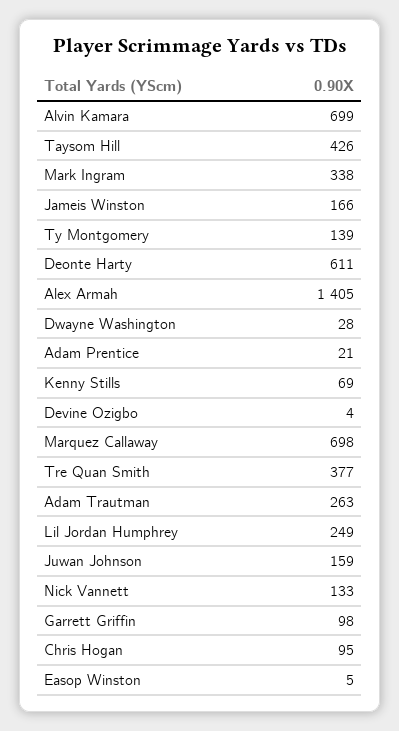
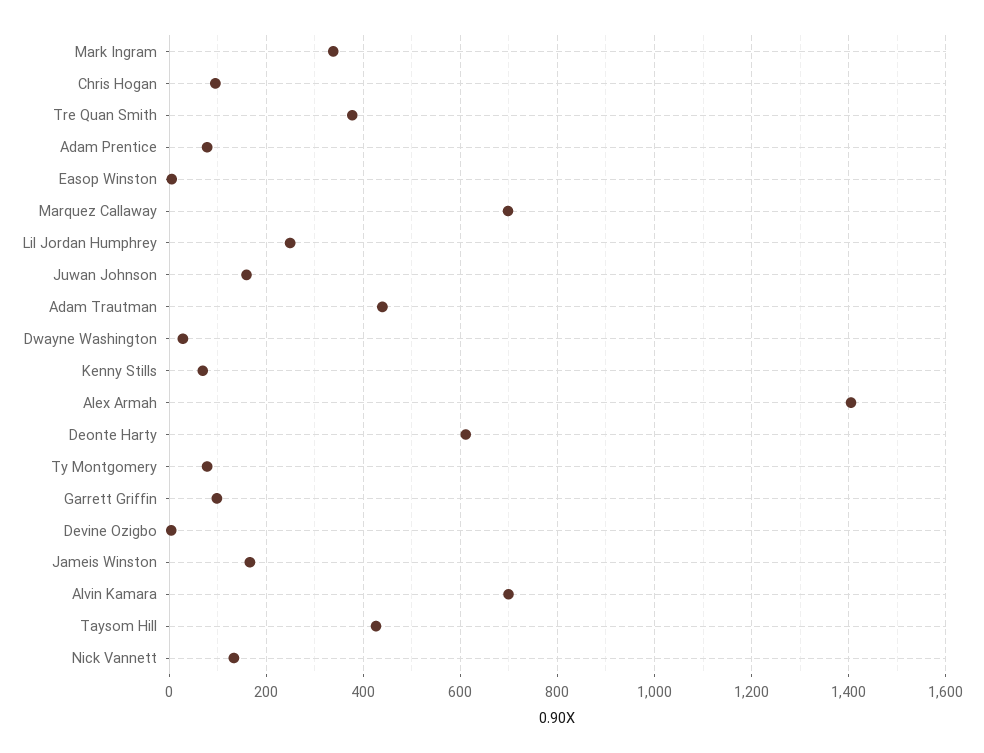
Ty Montgomery: 139 -> 80
Adam Prentice: 21 -> 80
Adam Trautman: 263 -> 440

